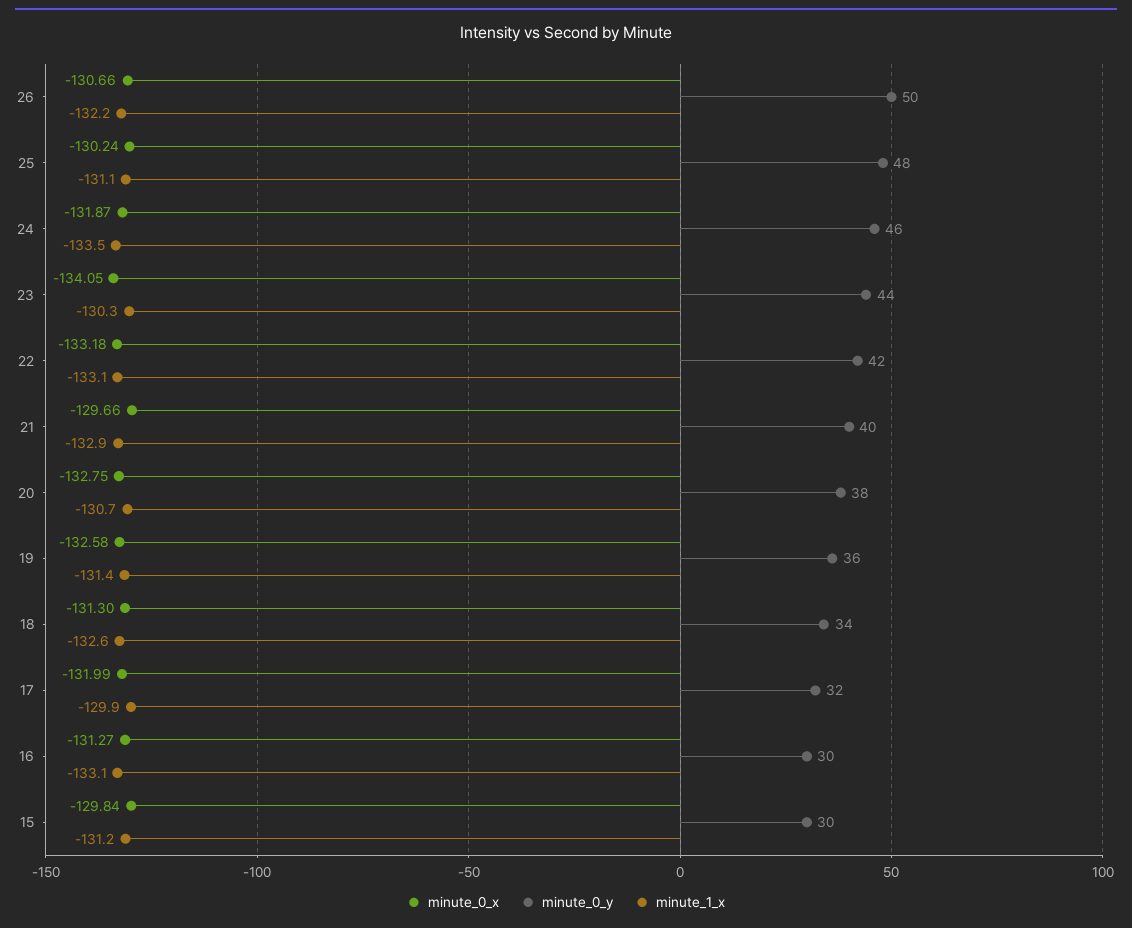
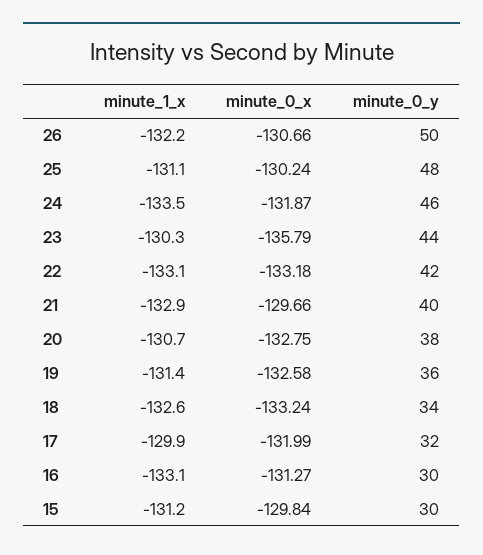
minute_0_x, 23: -134.05 -> -135.79
minute_0_x, 18: -131.3 -> -133.24

